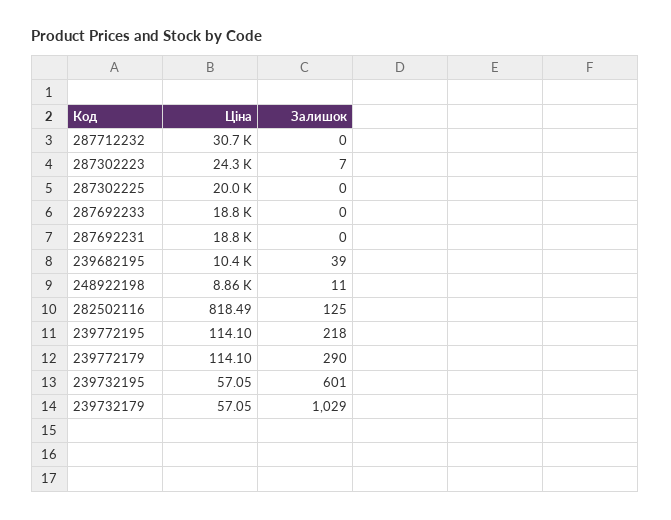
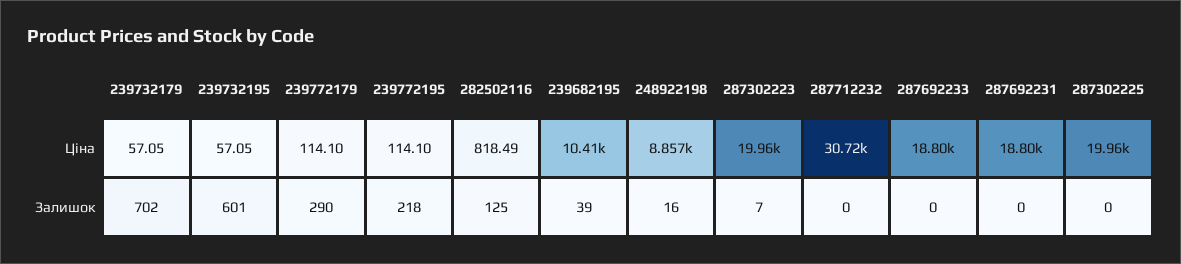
Ціна, 287302223: 24300 -> 19960
Залишок, 248922198: 11 -> 16
Залишок, 239732179: 1029 -> 702

